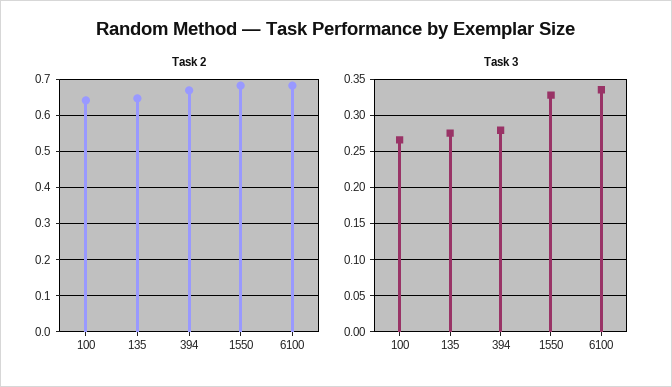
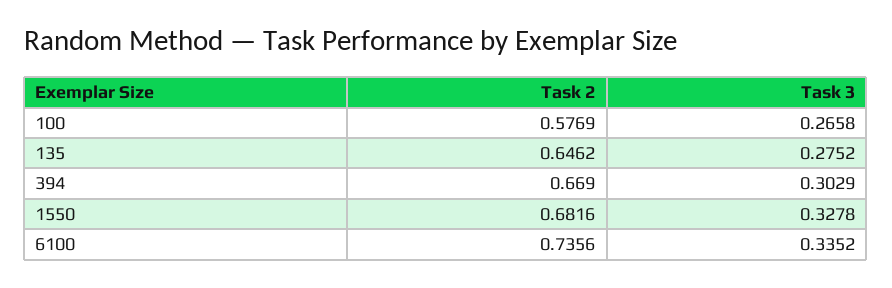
Task 2, 100: 0.64 -> 0.5769
Task 2, 6100: 0.68 -> 0.7356
Task 3, 394: 0.28 -> 0.3029

